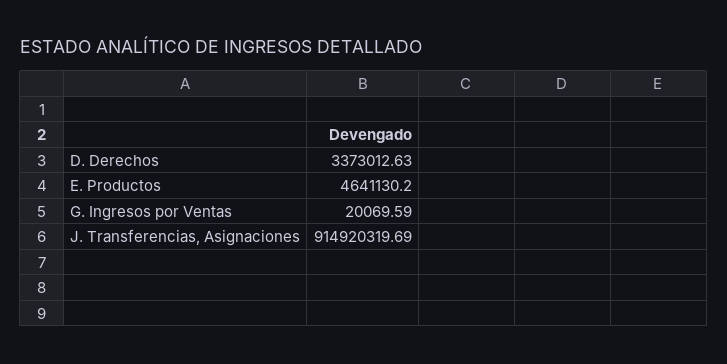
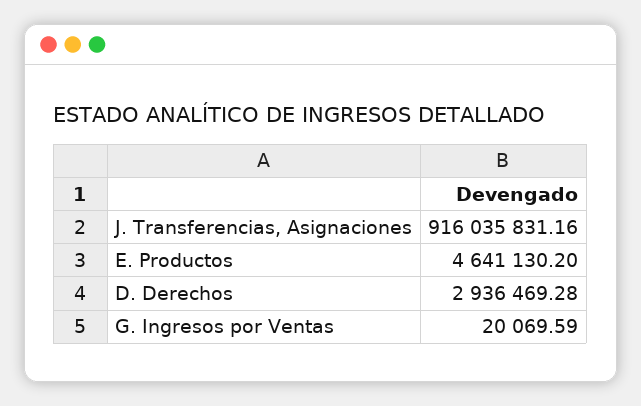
D. Derechos: 3373012.63 -> 2936469.28
J. Transferencias, Asignaciones: 914920319.69 -> 916035831.16

